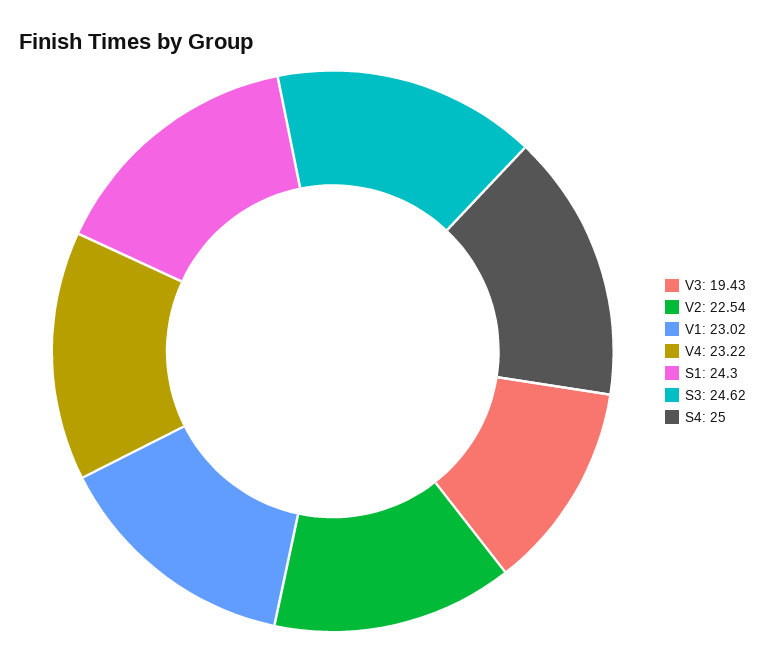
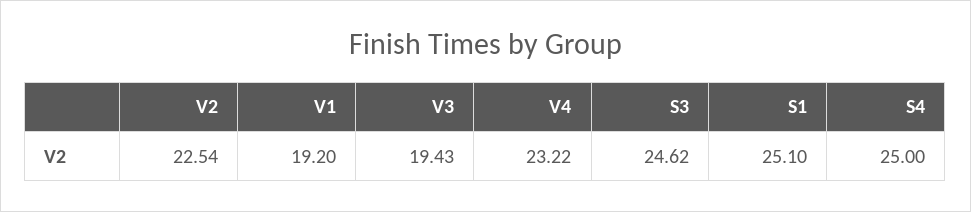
V1: 23.02 -> 19.2
S1: 24.3 -> 25.1

